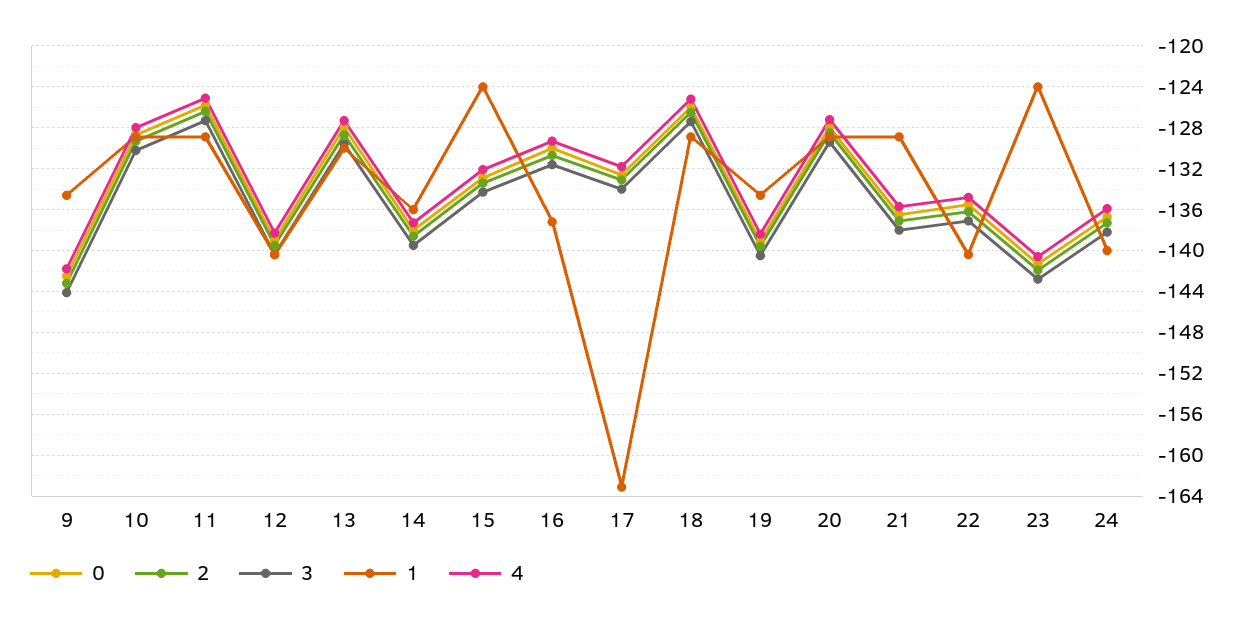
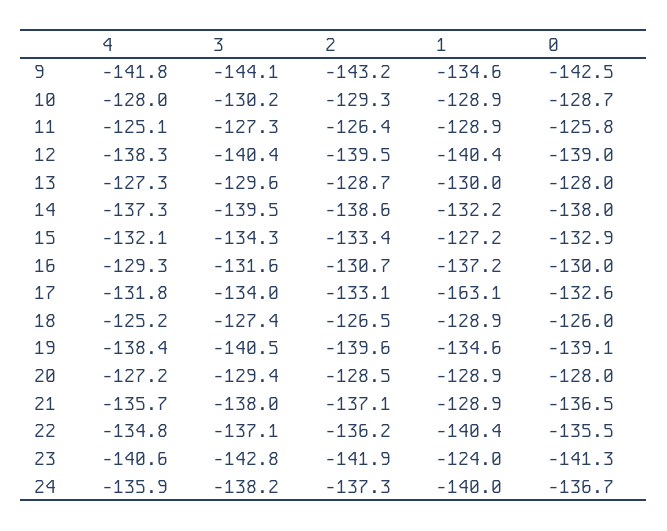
1, 14: -136 -> -132.2
1, 15: -124 -> -127.2

